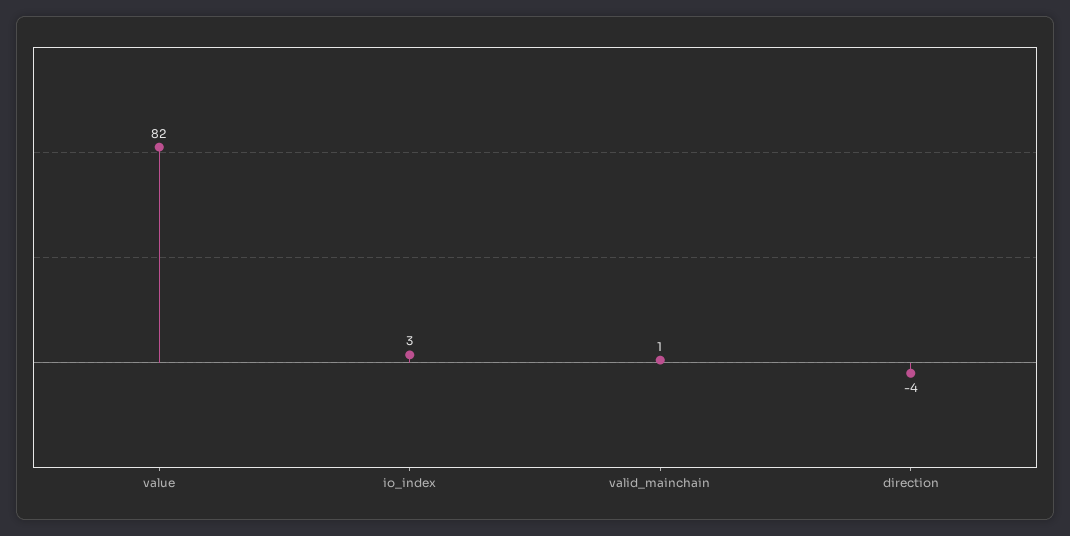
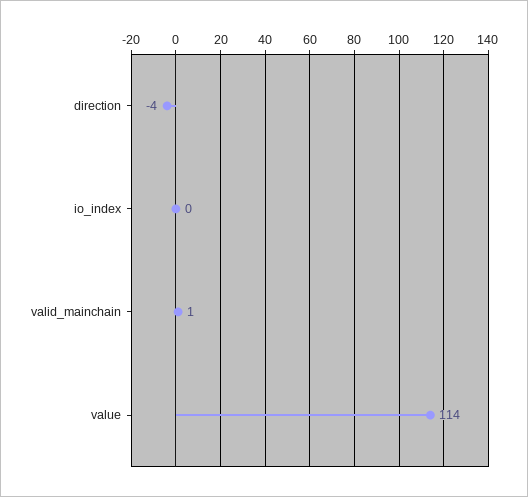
value: 82 -> 114
io_index: 3 -> 0

